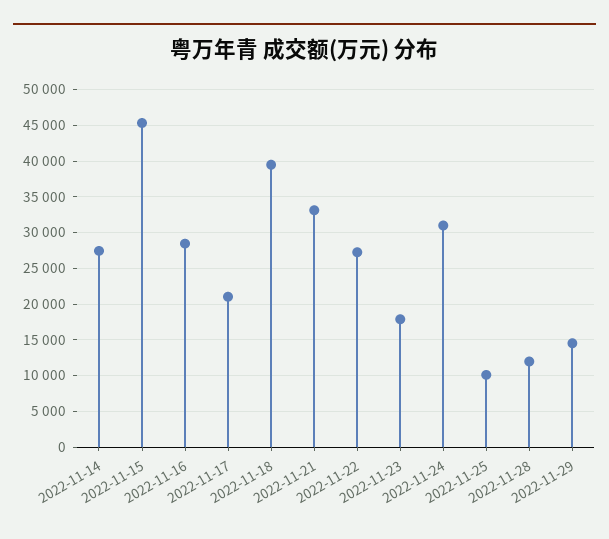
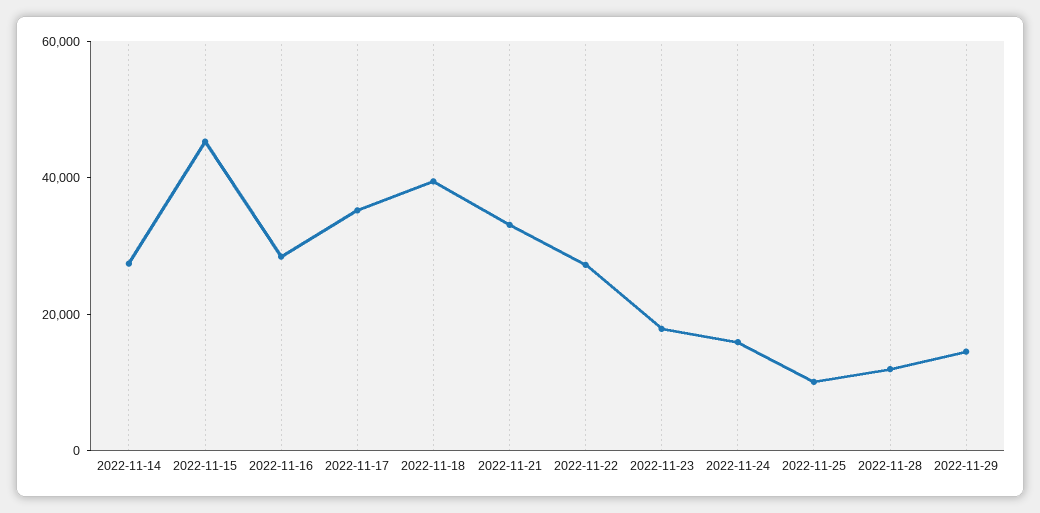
2022-11-17: 21000 -> 35000
2022-11-24: 31000 -> 15000

